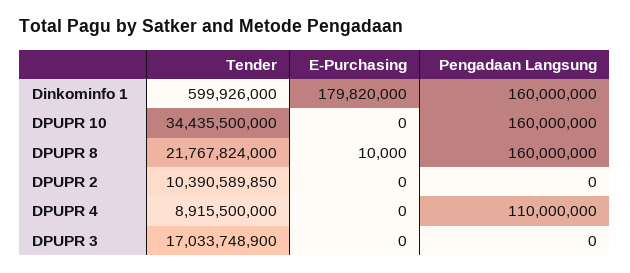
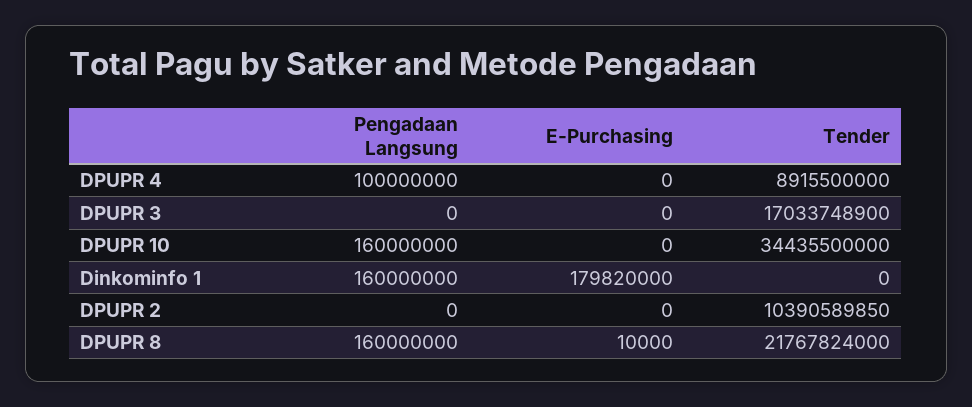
Tender, Dinkominfo 1: 599926000 -> 0
Pengadaan Langsung, DPUPR 4: 110000000 -> 100000000

